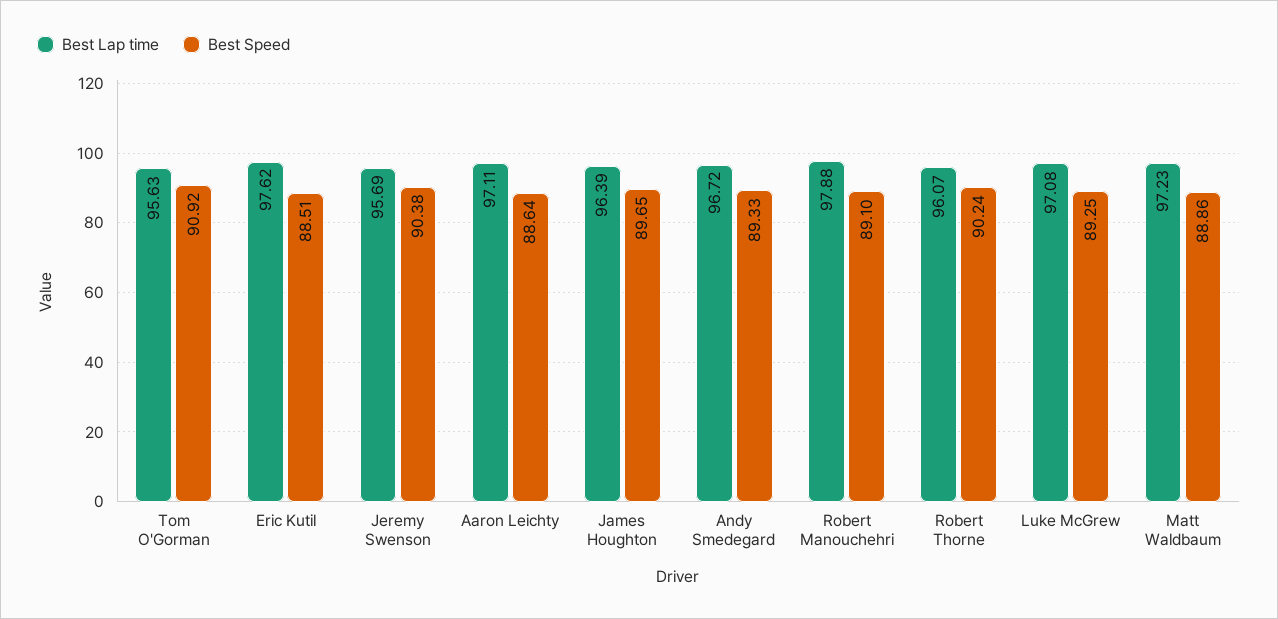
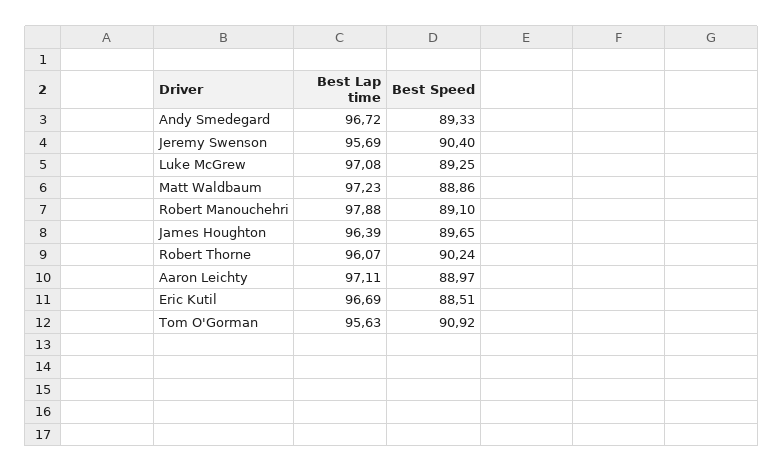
Best Lap time, Eric Kutil: 97.62 -> 96.69
Best Speed, Jeremy Swenson: 90.38 -> 90.4
Best Speed, Aaron Leichty: 88.64 -> 88.97

